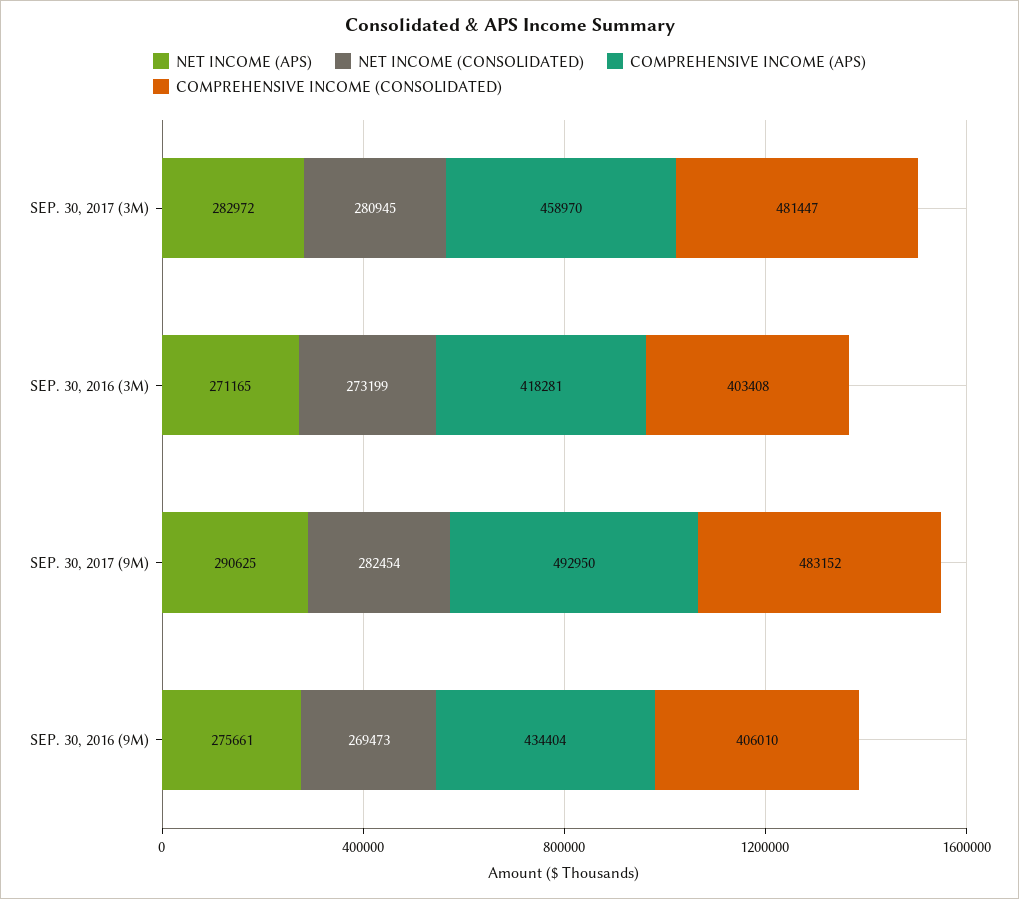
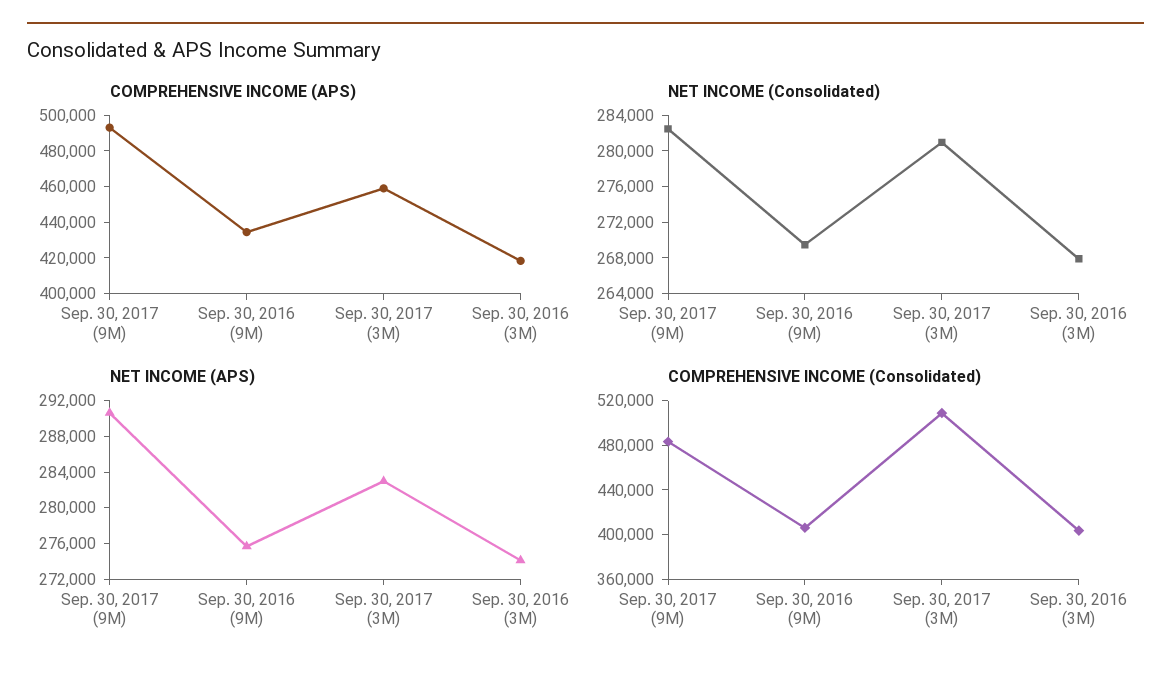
COMPREHENSIVE INCOME (CONSOLIDATED), SEP. 30, 2017 (3M): 481447 -> 510000
NET INCOME (APS), SEP. 30, 2016 (3M): 271165 -> 274000
NET INCOME (CONSOLIDATED), SEP. 30, 2016 (3M): 273199 -> 268000

